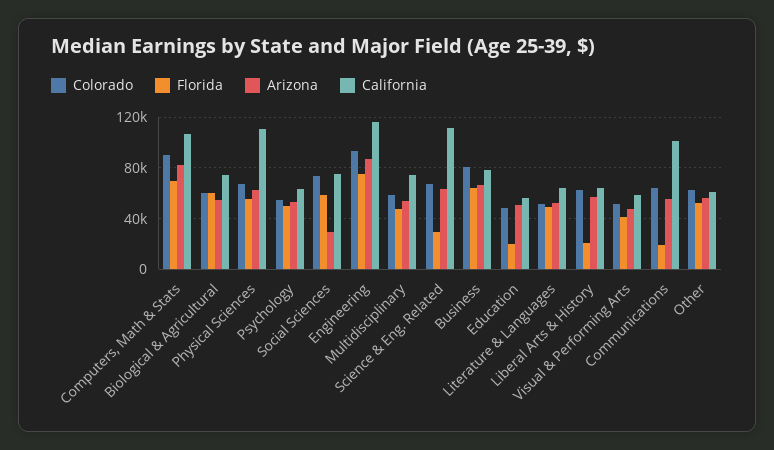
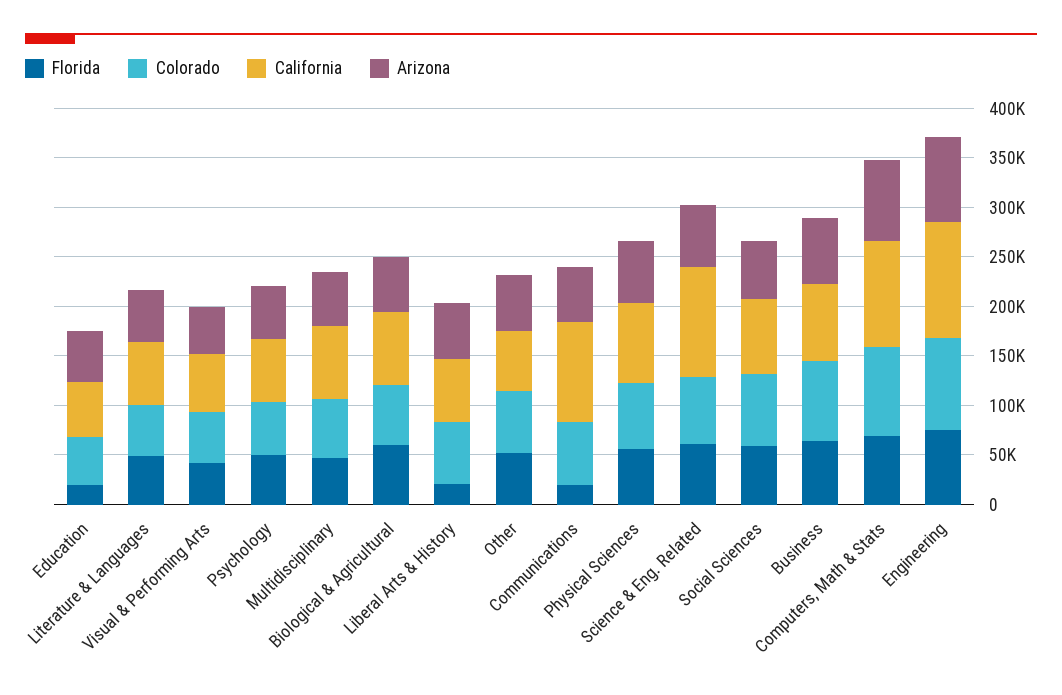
California, Physical Sciences: 110000 -> 80000
Arizona, Social Sciences: 30000 -> 60000
Florida, Science & Eng. Related: 30000 -> 60000

